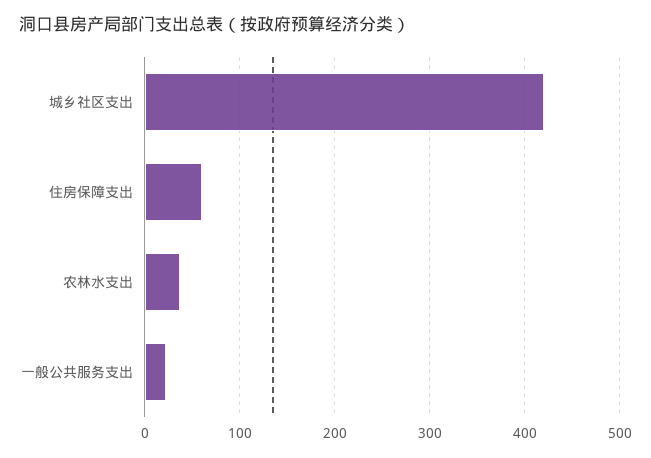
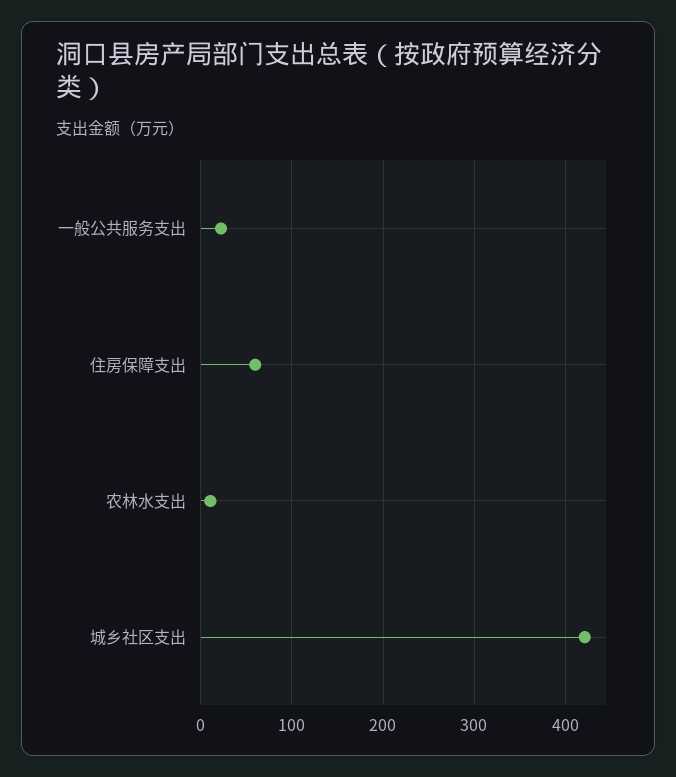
农林水支出: 40 -> 10

